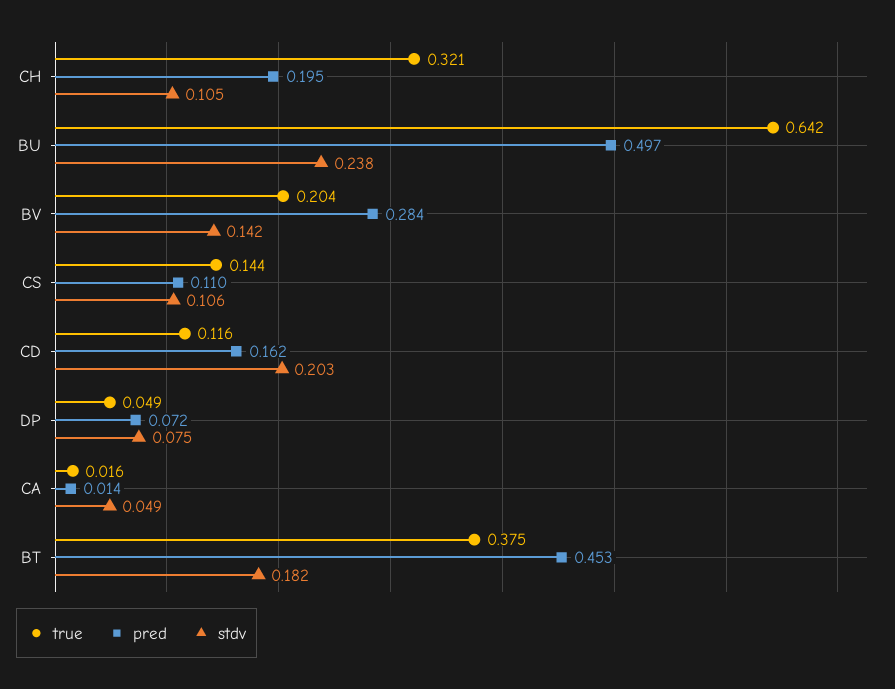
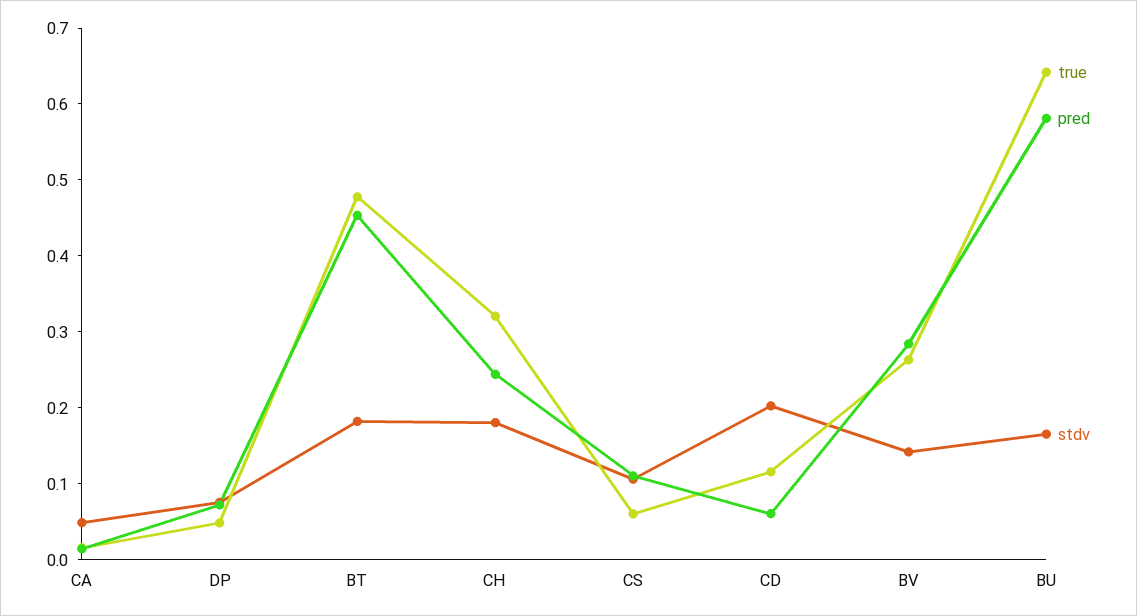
pred, CH: 0.195 -> 0.24
stdv, CH: 0.105 -> 0.18
pred, BU: 0.497 -> 0.58
stdv, BU: 0.238 -> 0.16
true, BV: 0.204 -> 0.26
true, CS: 0.144 -> 0.06
pred, CD: 0.162 -> 0.06
true, BT: 0.375 -> 0.48

